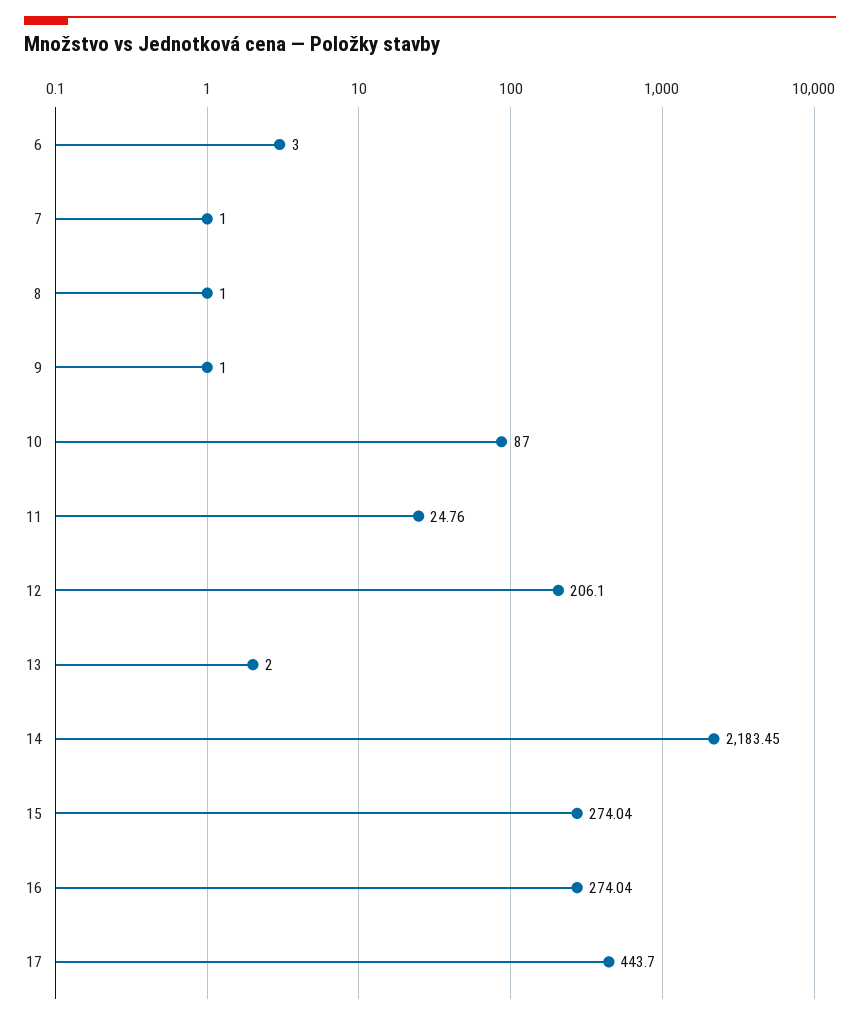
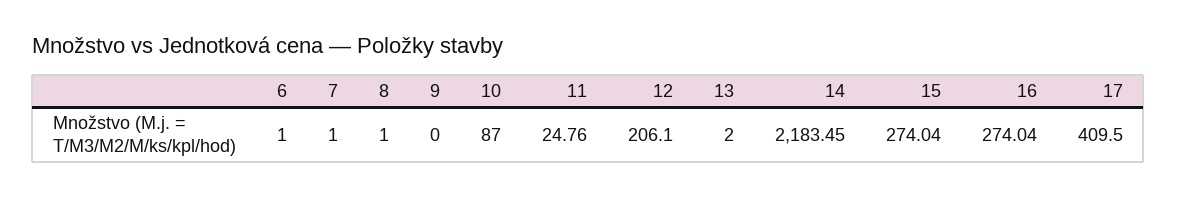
6: 3 -> 1
9: 1 -> 0
17: 443.7 -> 409.5

